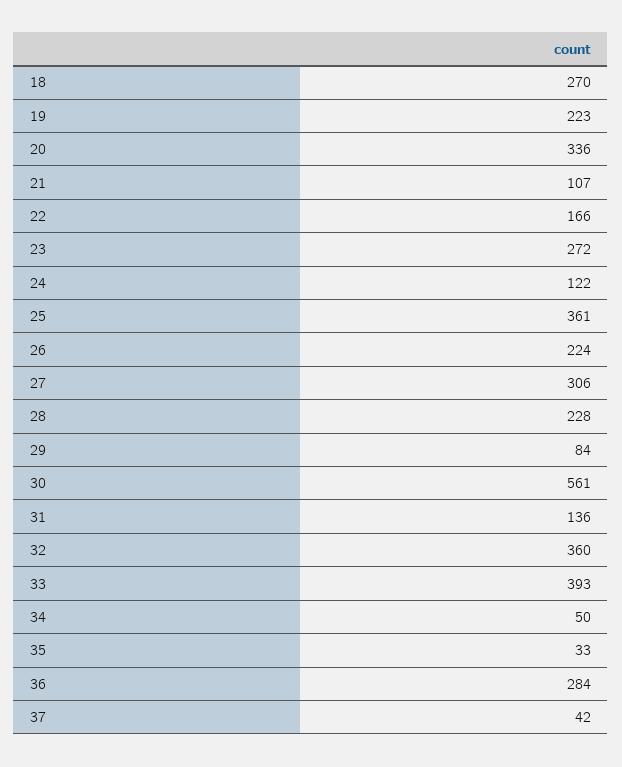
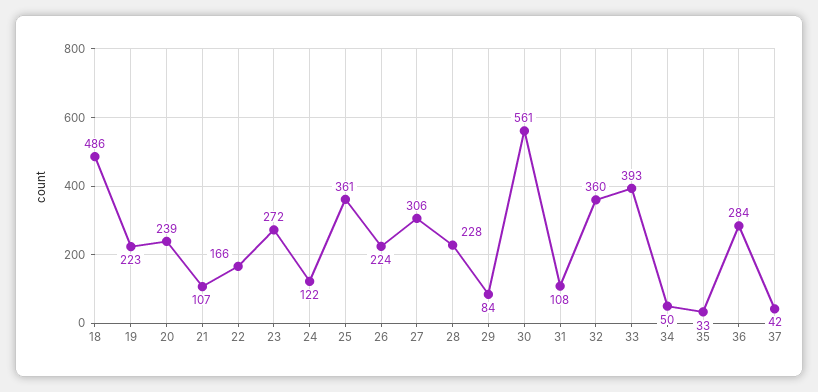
18: 270 -> 486
20: 336 -> 239
31: 136 -> 108

